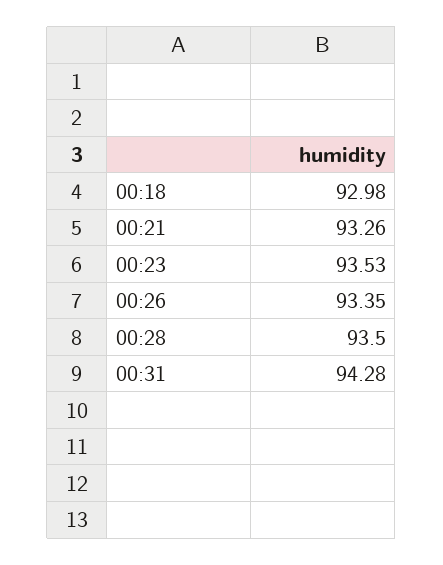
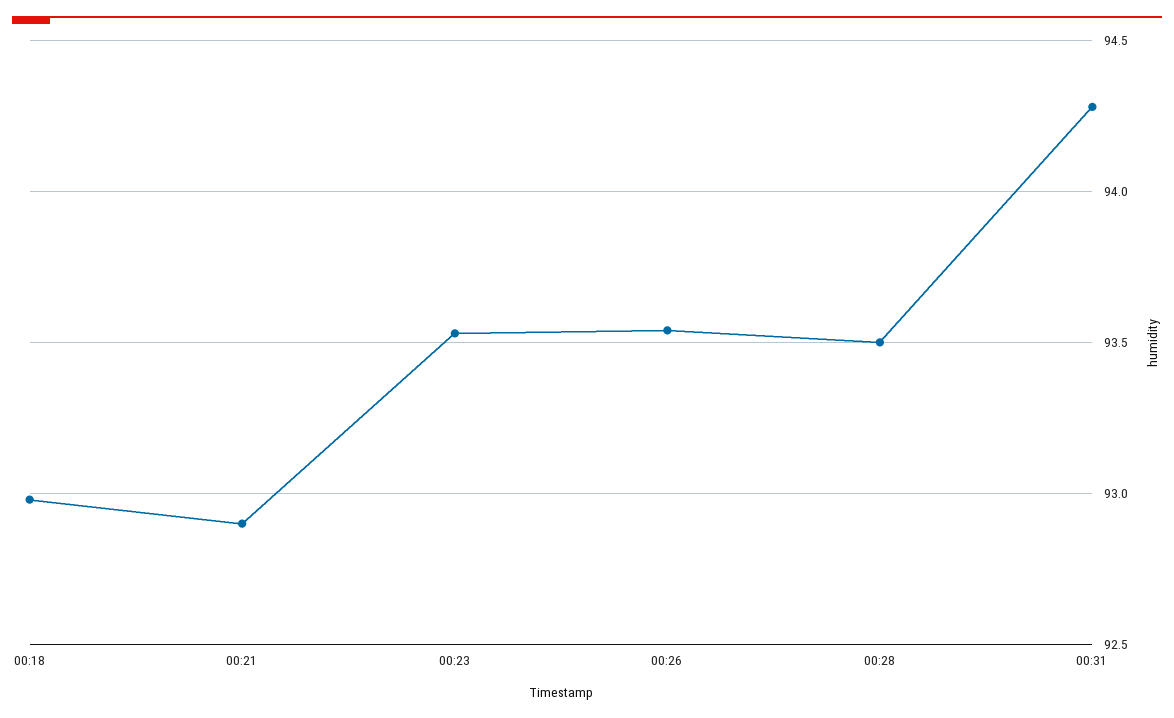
00:21: 93.26 -> 92.9
00:26: 93.35 -> 93.55

